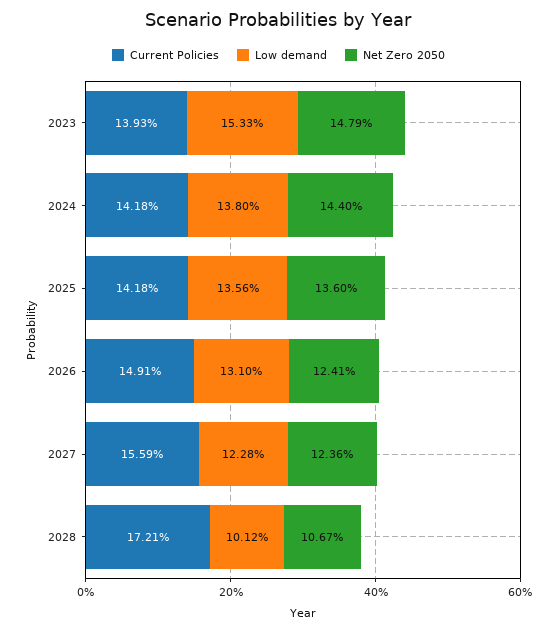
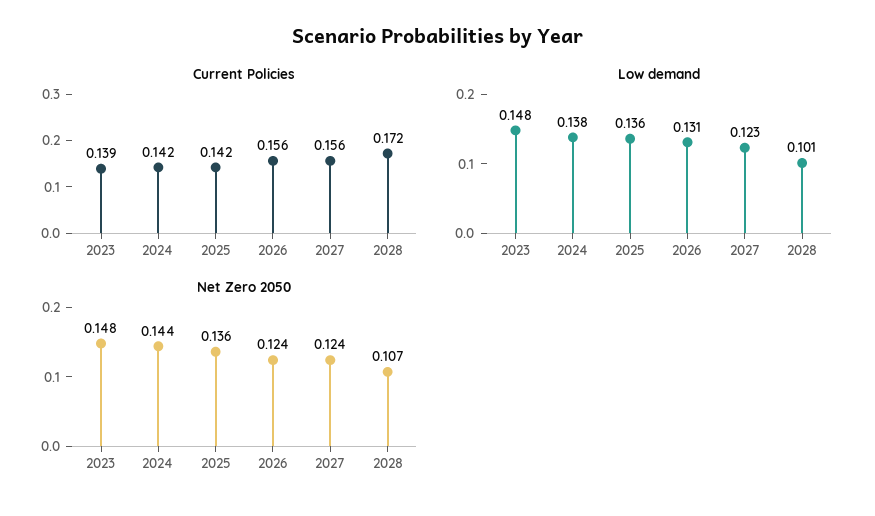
Low demand, 2023: 0.1533 -> 0.148
Current Policies, 2026: 0.1491 -> 0.156

